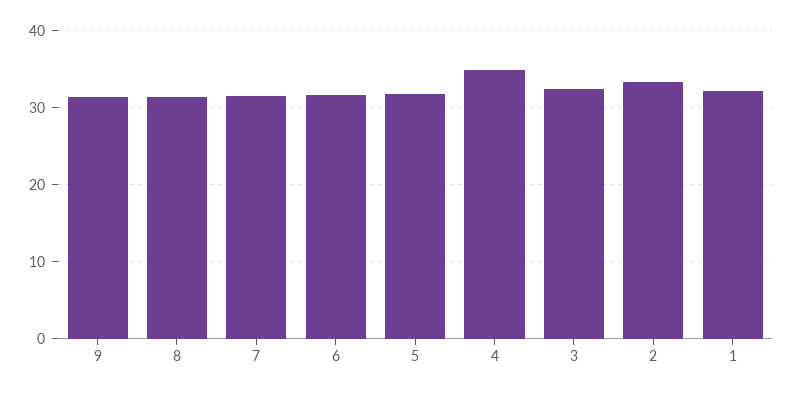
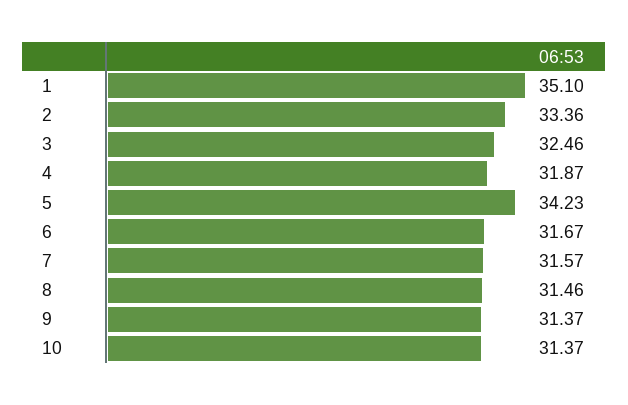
5: 32 -> 34.23
4: 35 -> 31.87
1: 32 -> 35.1
10: none -> 31.37

